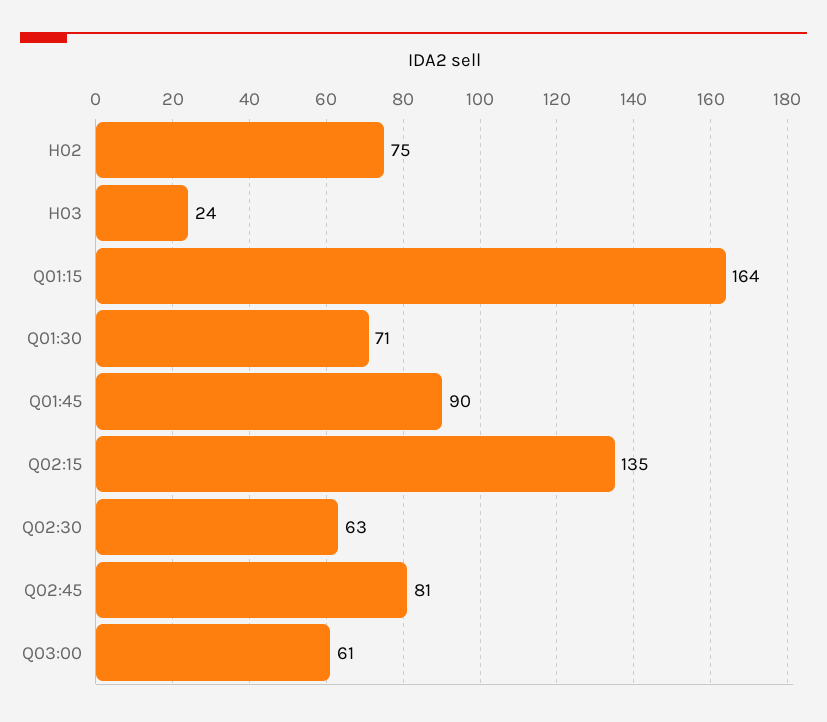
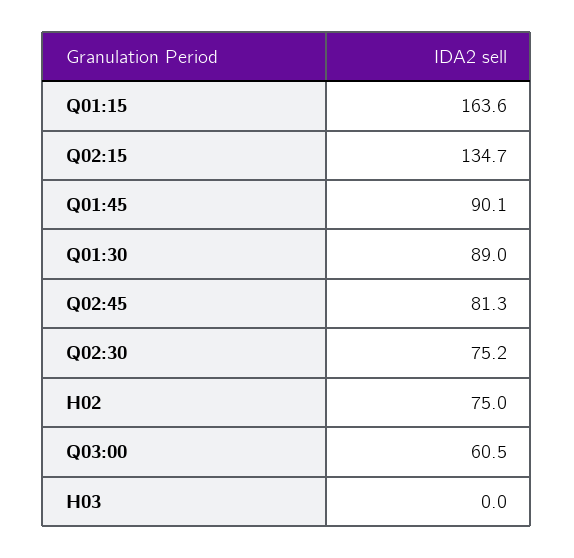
H03: 24 -> 0
Q01:30: 71 -> 89
Q02:30: 63 -> 75.2

